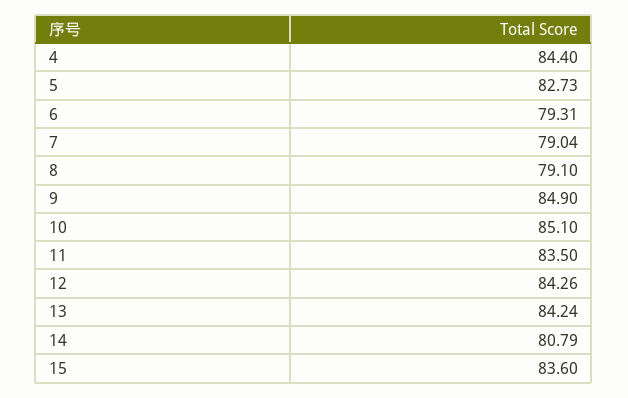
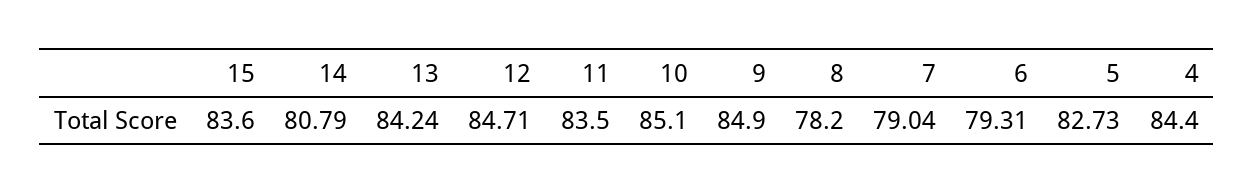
8: 79.1 -> 78.2
12: 84.26 -> 84.71

